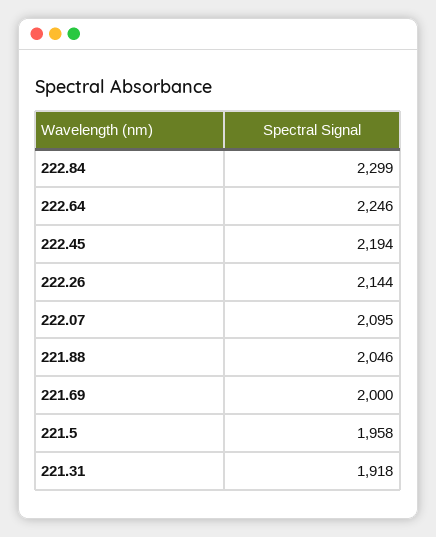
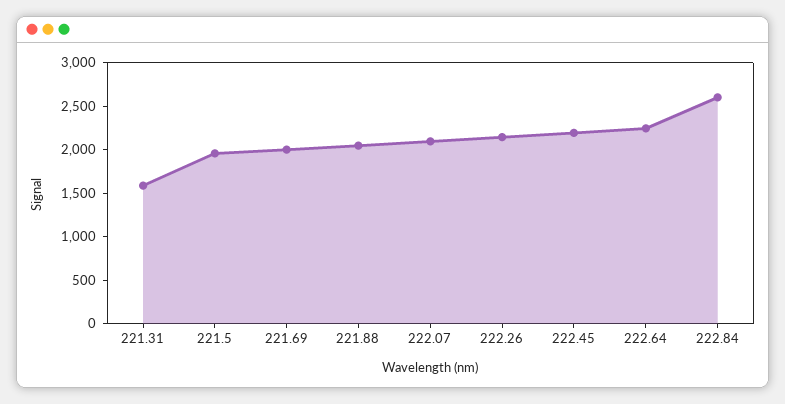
222.84: 2299 -> 2600
221.31: 1918 -> 1600

